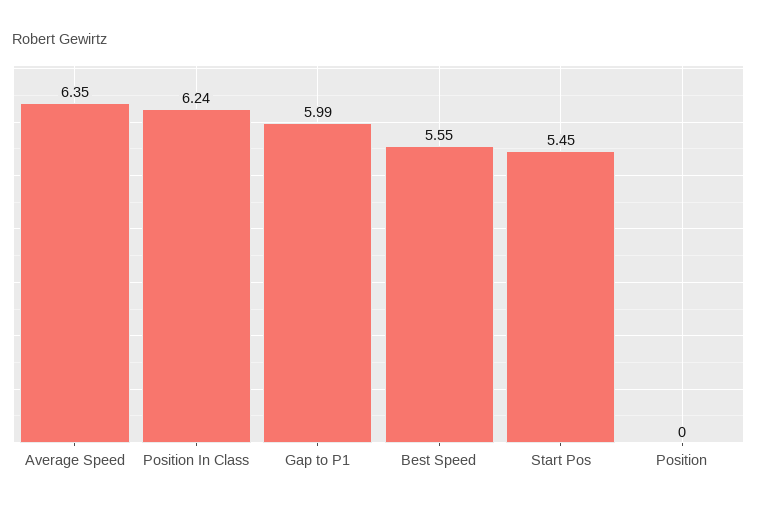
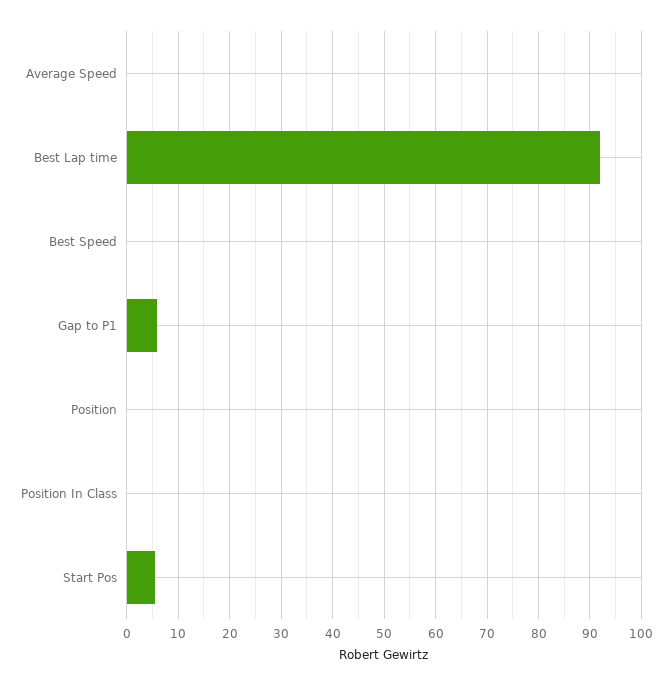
Average Speed: 6.35 -> 0
Position In Class: 6.24 -> 0
Best Speed: 5.55 -> 0
Best Lap time: none -> 92

